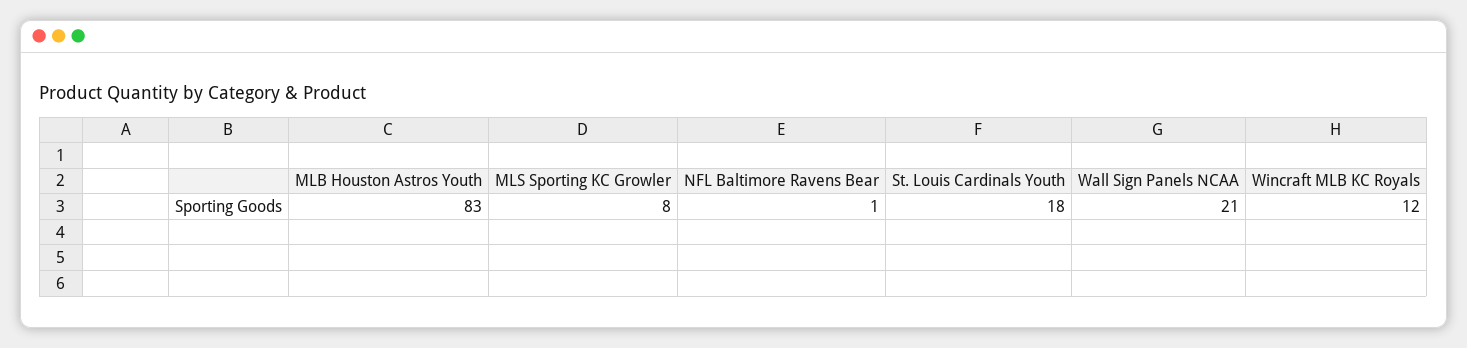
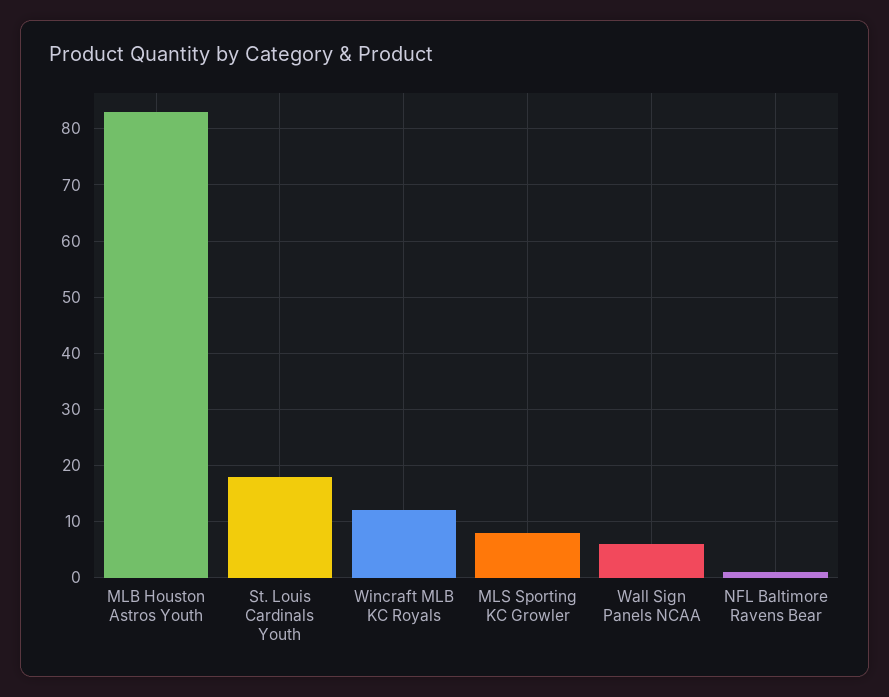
Wall Sign Panels NCAA: 21 -> 5

